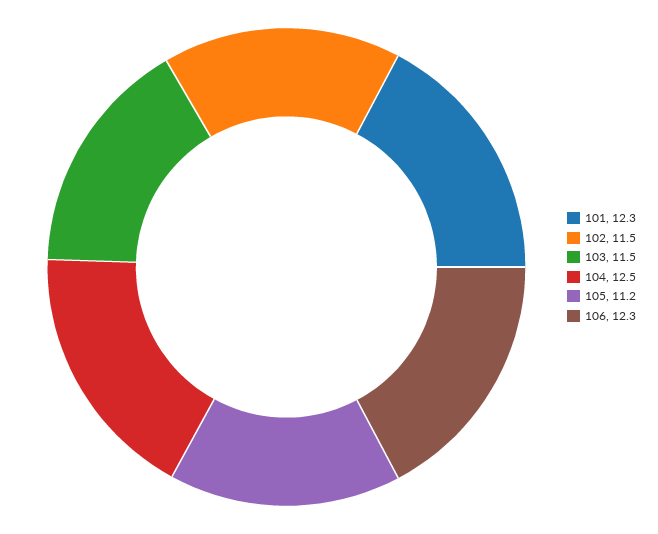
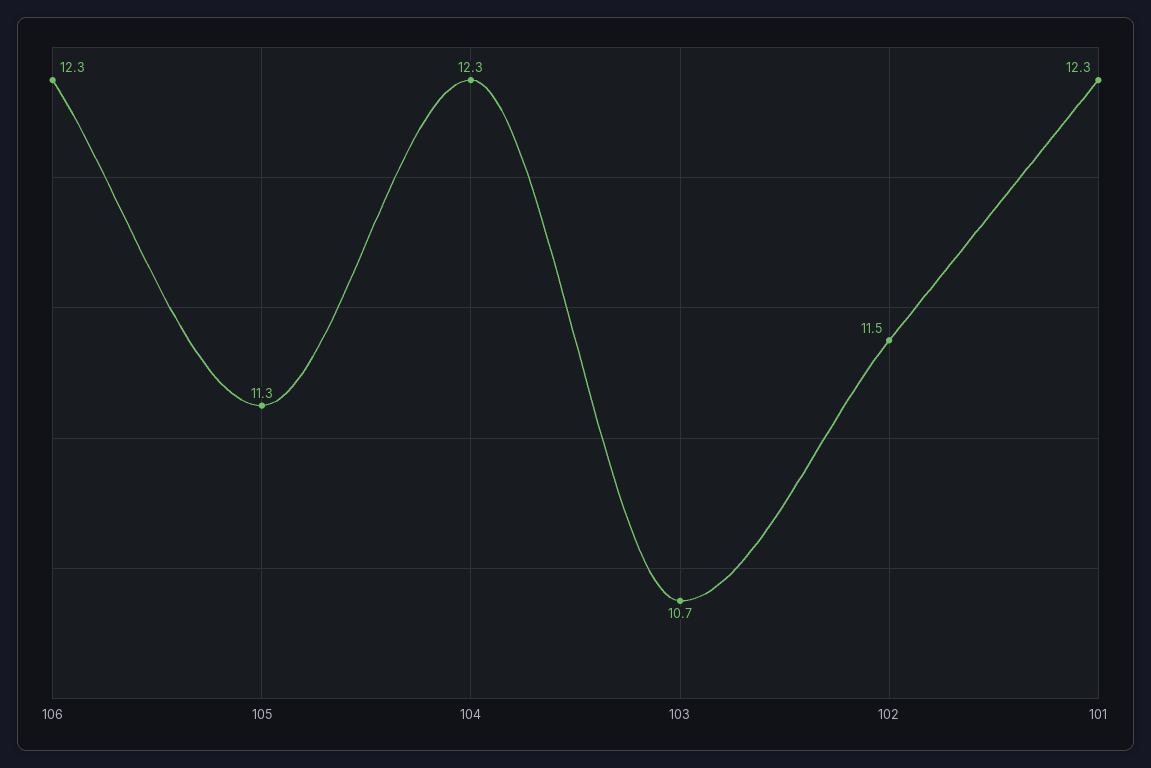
103: 11.5 -> 10.7
104: 12.5 -> 12.3
105: 11.2 -> 11.3

